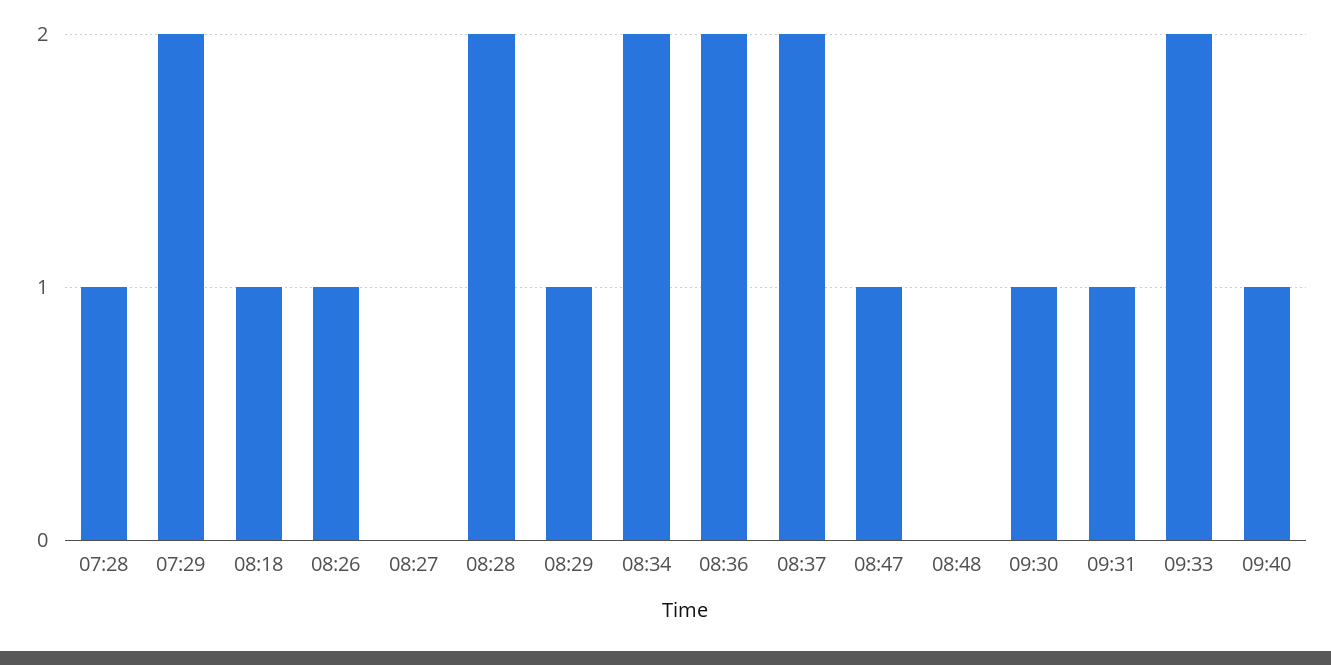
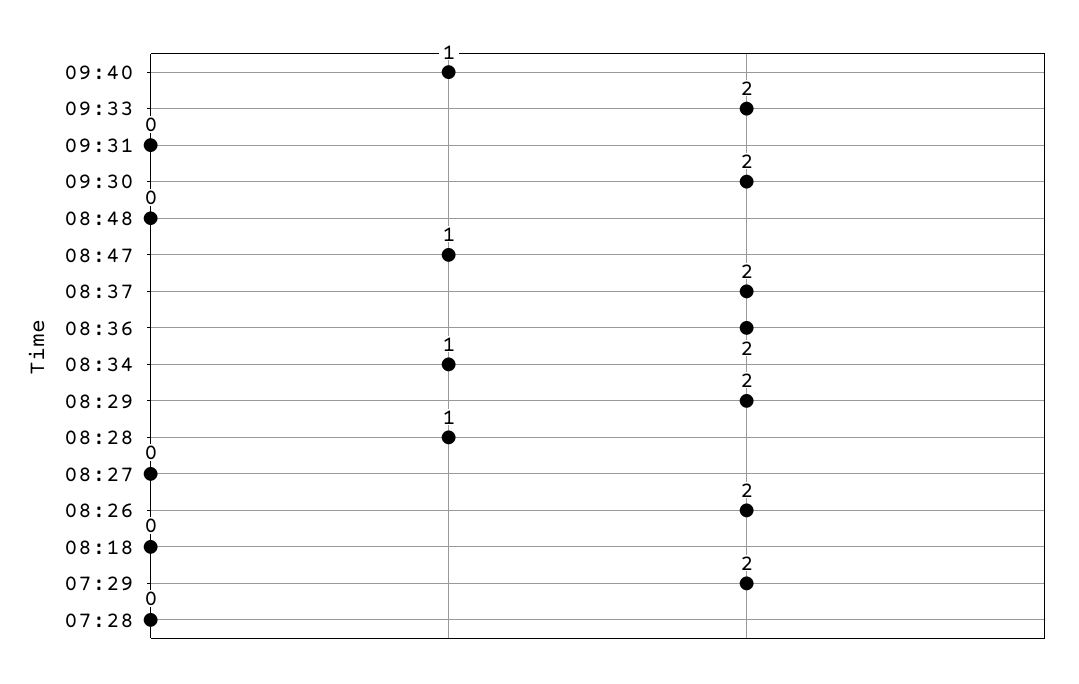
07:28: 1 -> 0
08:18: 1 -> 0
08:26: 1 -> 2
08:28: 2 -> 1
08:29: 1 -> 2
08:34: 2 -> 1
09:30: 1 -> 2
09:31: 1 -> 0

